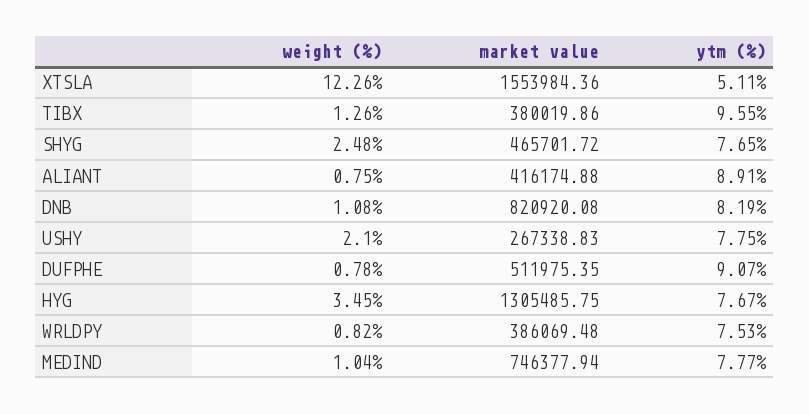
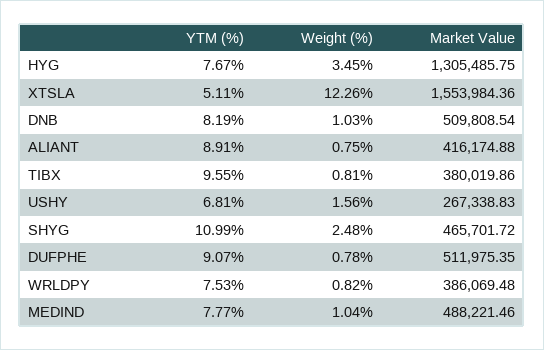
weight (%), TIBX: 1.26 -> 0.81
ytm (%), SHYG: 7.65 -> 10.99
weight (%), DNB: 1.08 -> 1.03
market value, DNB: 820920.08 -> 509808.54
weight (%), USHY: 2.1 -> 1.56
ytm (%), USHY: 7.75 -> 6.81
market value, MEDIND: 746377.94 -> 488221.46

